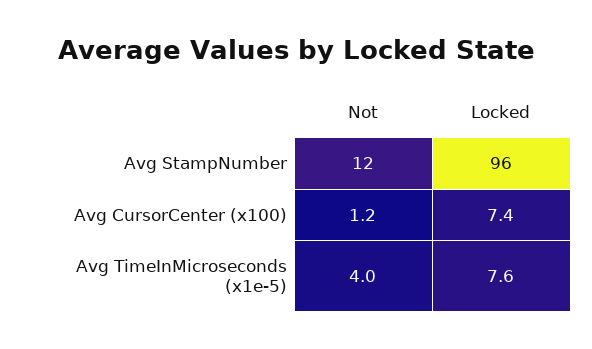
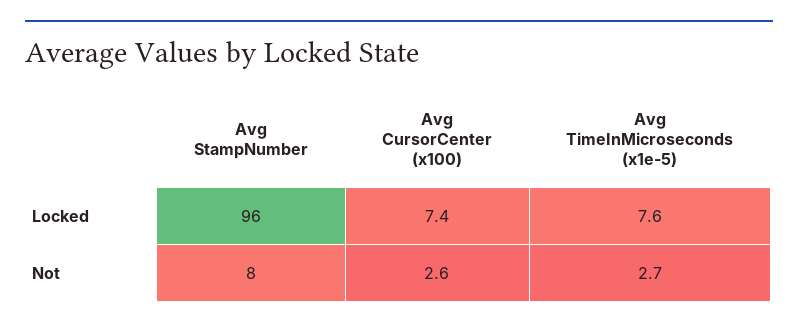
Not, Avg StampNumber: 12 -> 8
Not, Avg CursorCenter (x100): 1.2 -> 2.6
Not, Avg TimeInMicroseconds (x1e-5): 4 -> 2.7

